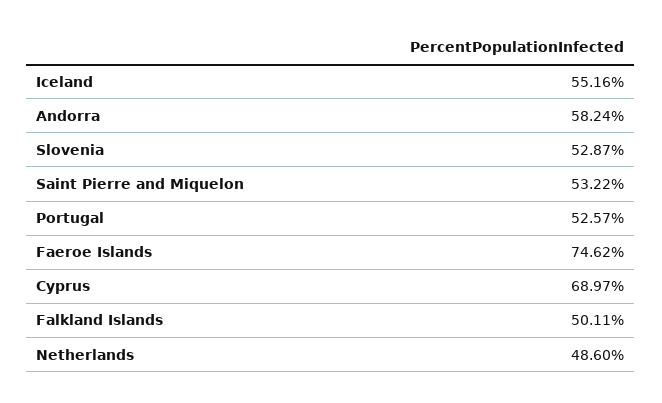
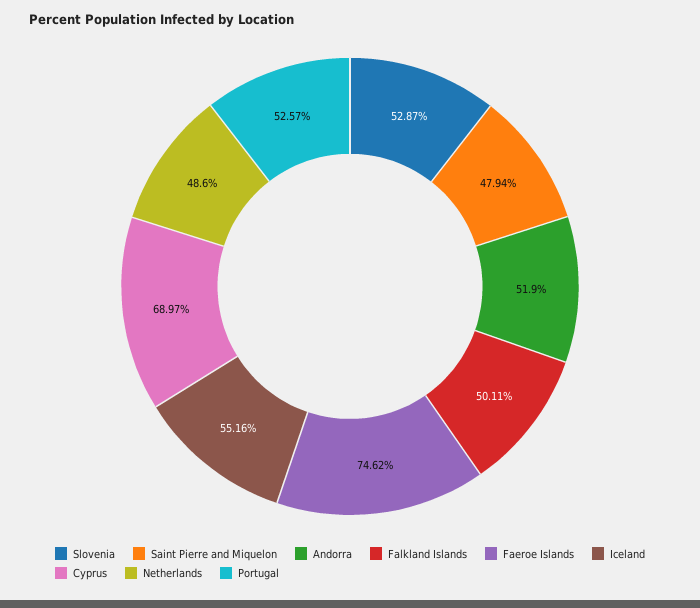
Andorra: 58.24 -> 51.9
Saint Pierre and Miquelon: 53.22 -> 47.94

